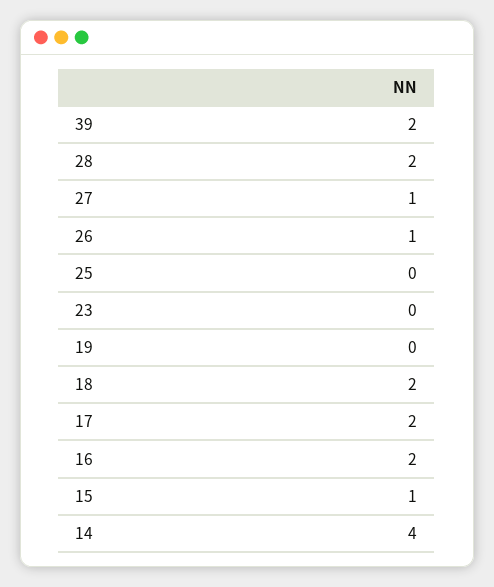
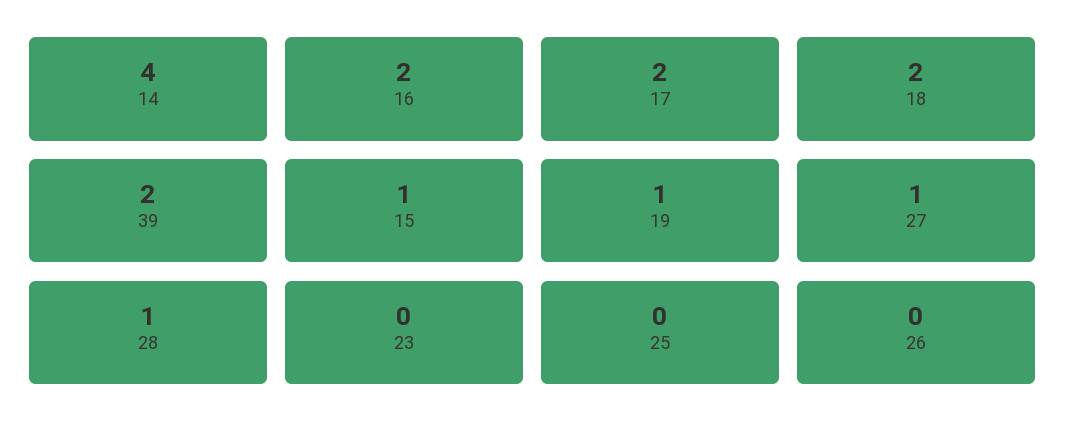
28: 2 -> 1
26: 1 -> 0
19: 0 -> 1

